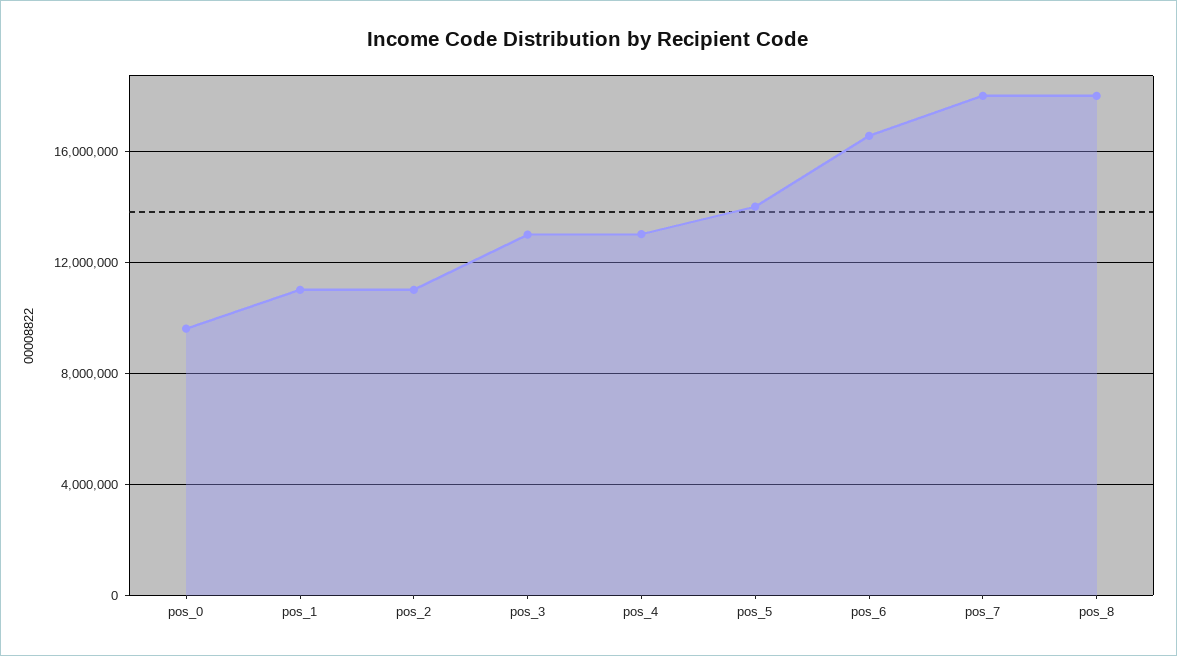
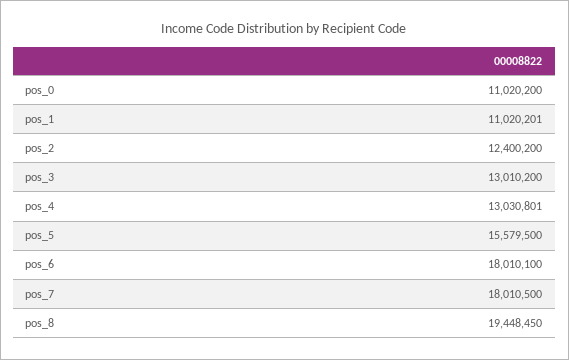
pos_0: 9500000 -> 11020200
pos_2: 11000000 -> 12400200
pos_5: 14000000 -> 15579500
pos_6: 16500000 -> 18010100
pos_8: 18000000 -> 19448450

